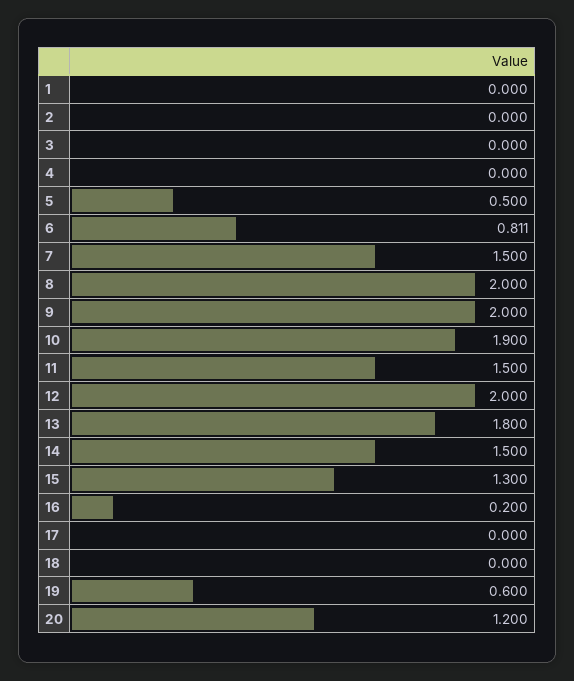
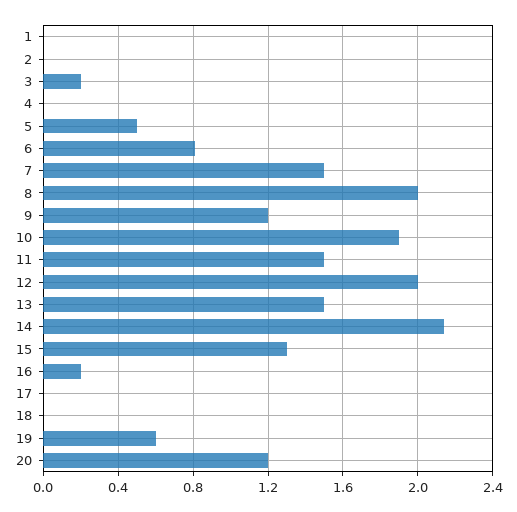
3: 0 -> 0.2
9: 2 -> 1.2
13: 1.8 -> 1.5
14: 1.5 -> 2.15

